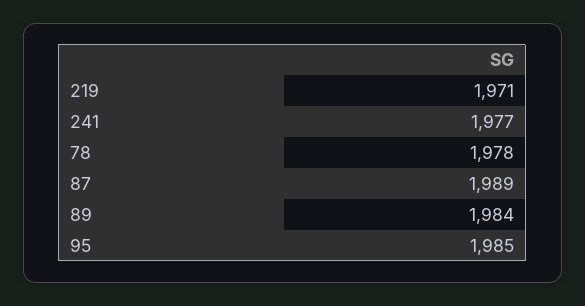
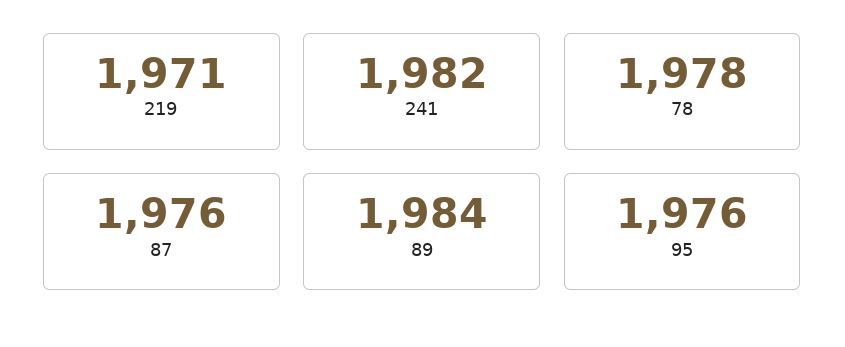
241: 1977 -> 1982
87: 1989 -> 1976
95: 1985 -> 1976

